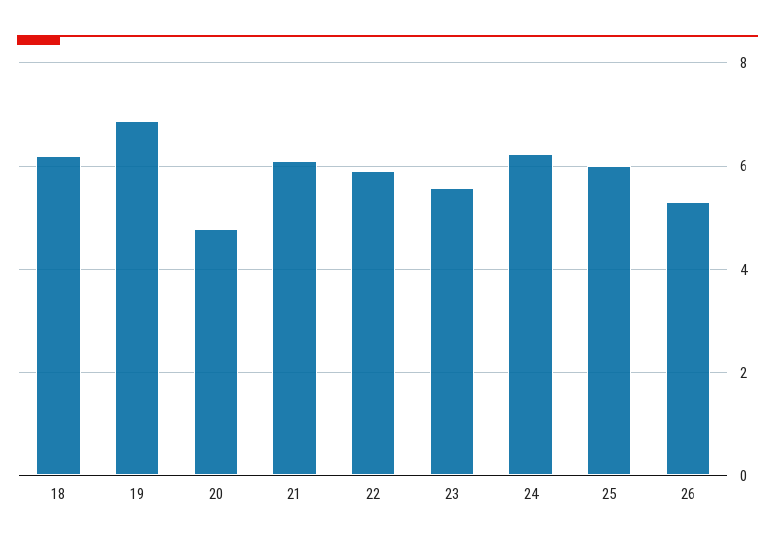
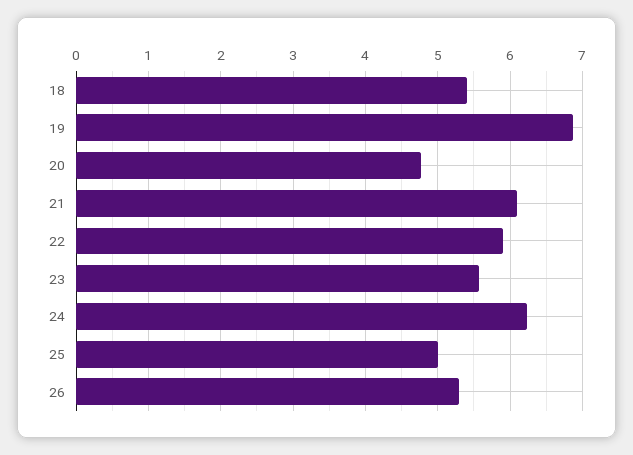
18: 6.2 -> 5.4
25: 6 -> 5

